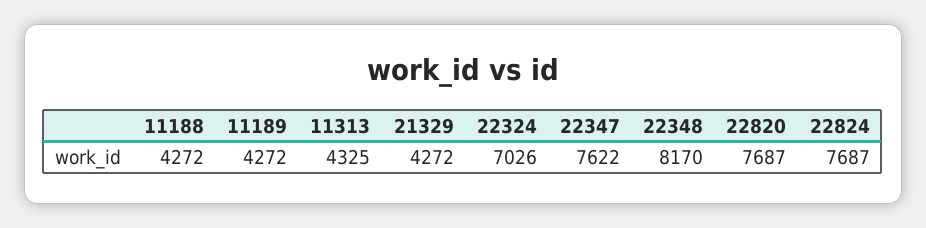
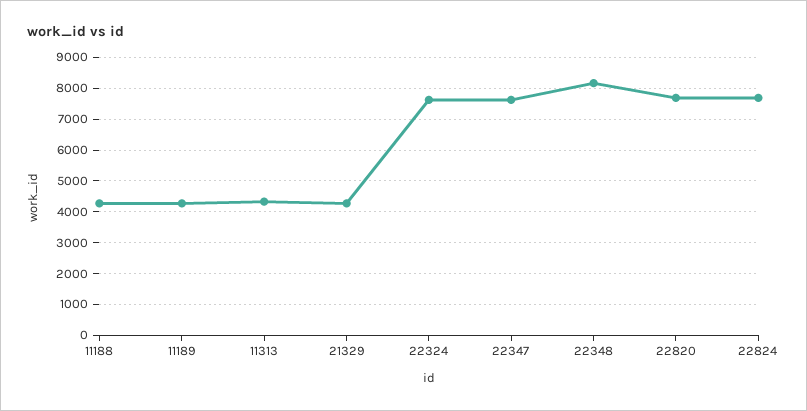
22324: 7026 -> 7600

